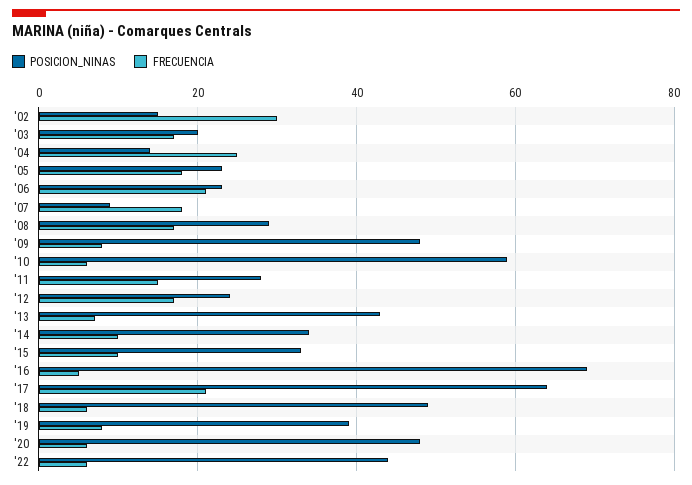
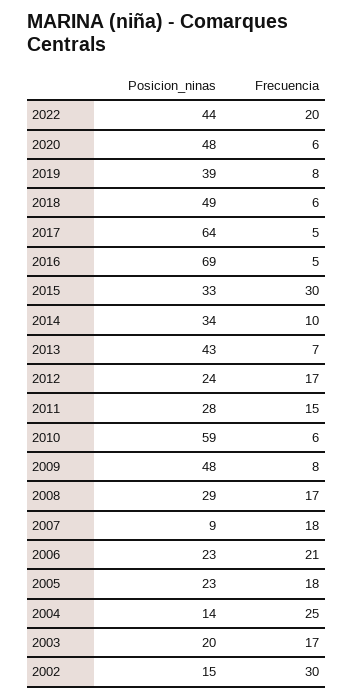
FRECUENCIA, '15: 10 -> 30
FRECUENCIA, '17: 20 -> 5
FRECUENCIA, '22: 5 -> 20

